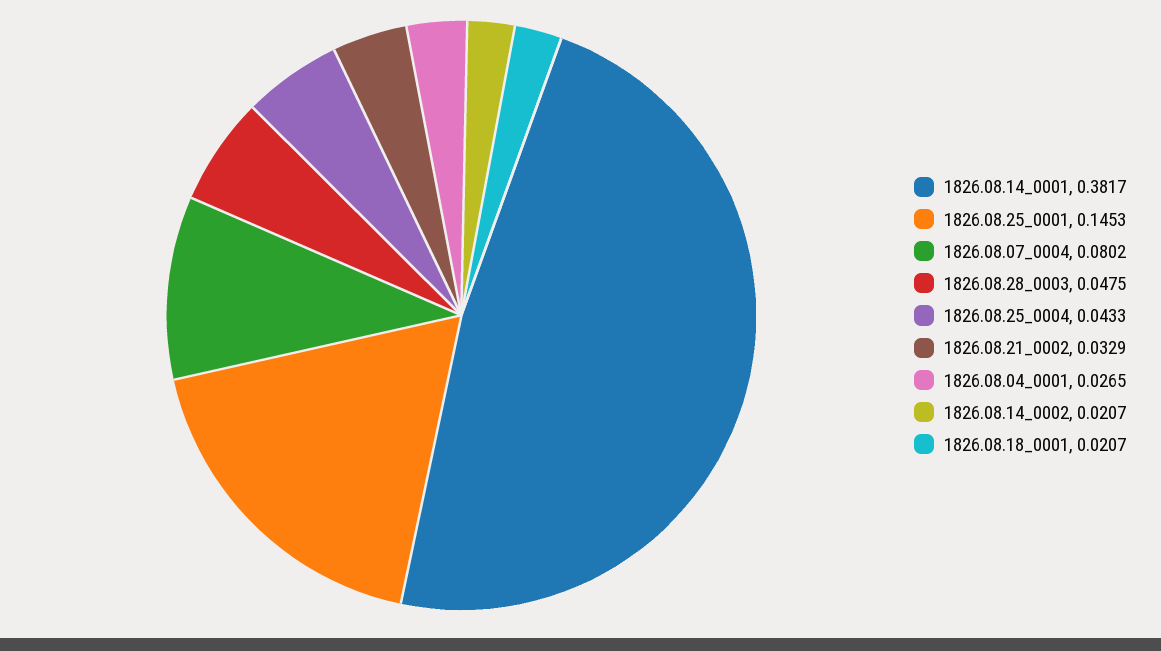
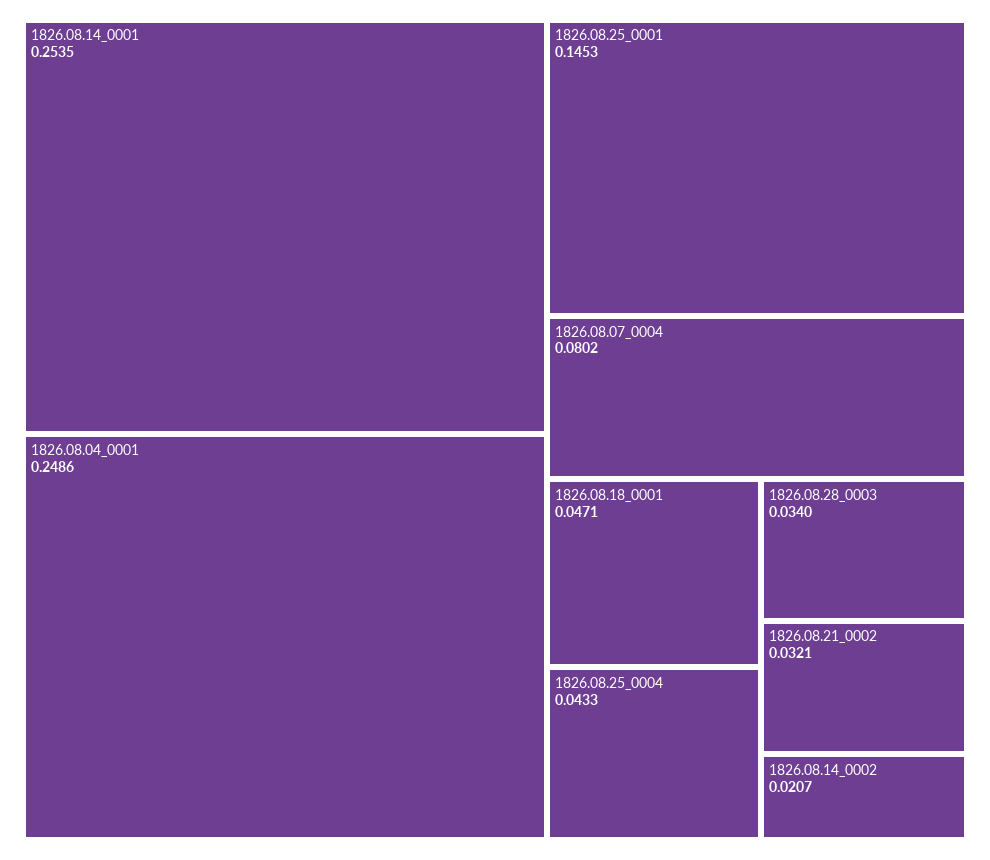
1826.08.14_0001: 0.3817 -> 0.2535
1826.08.28_0003: 0.0475 -> 0.034
1826.08.21_0002: 0.0329 -> 0.0321
1826.08.04_0001: 0.0265 -> 0.2486
1826.08.18_0001: 0.0207 -> 0.0471

